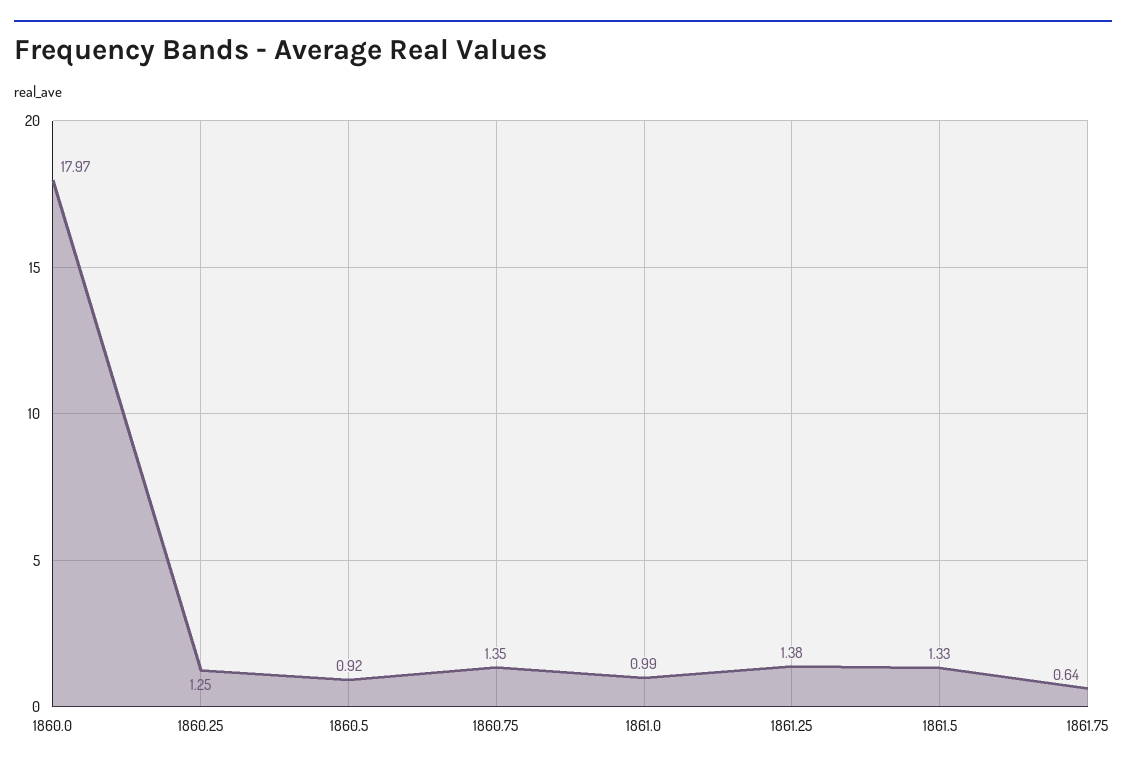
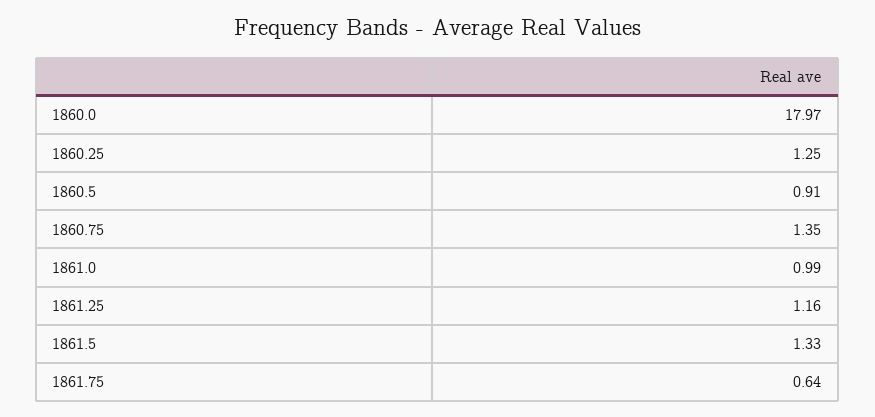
1860.5: 0.92 -> 0.91
1861.25: 1.38 -> 1.16

